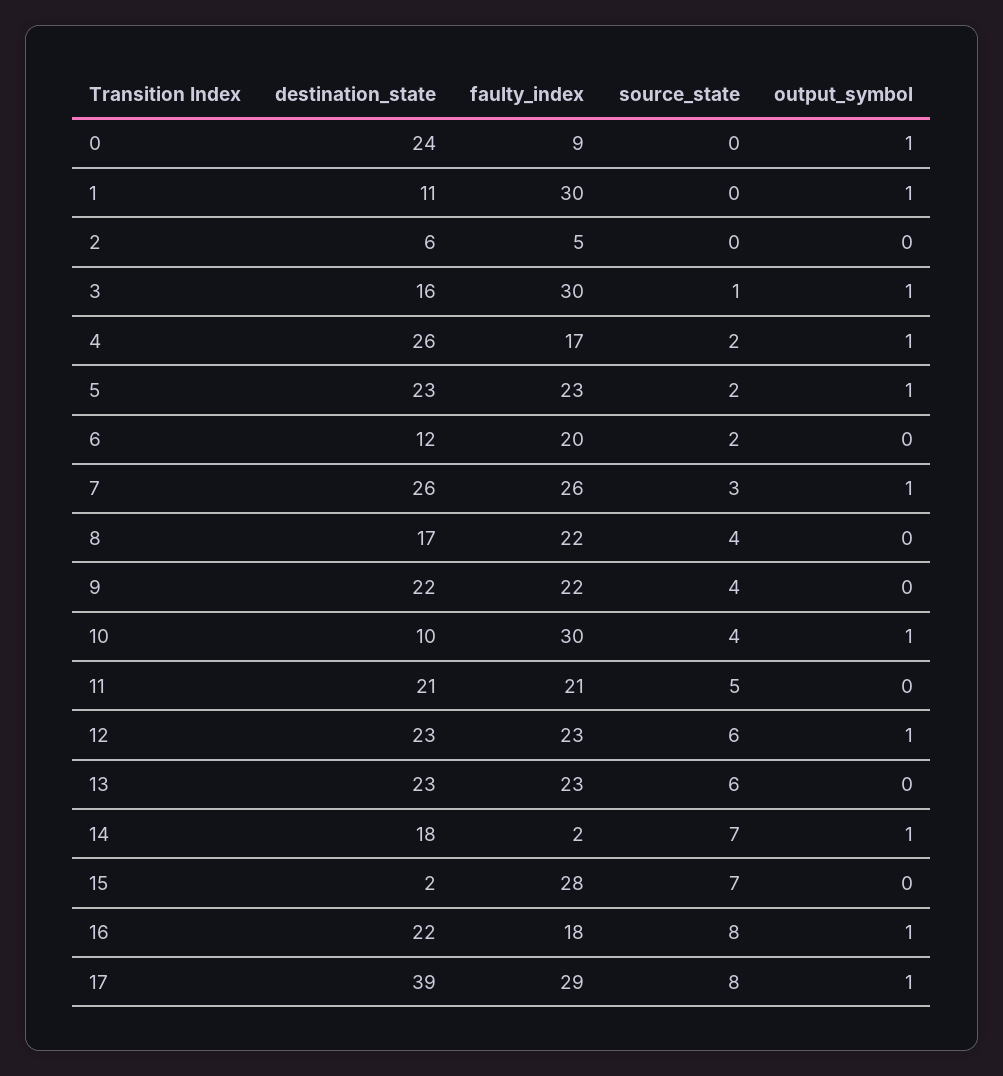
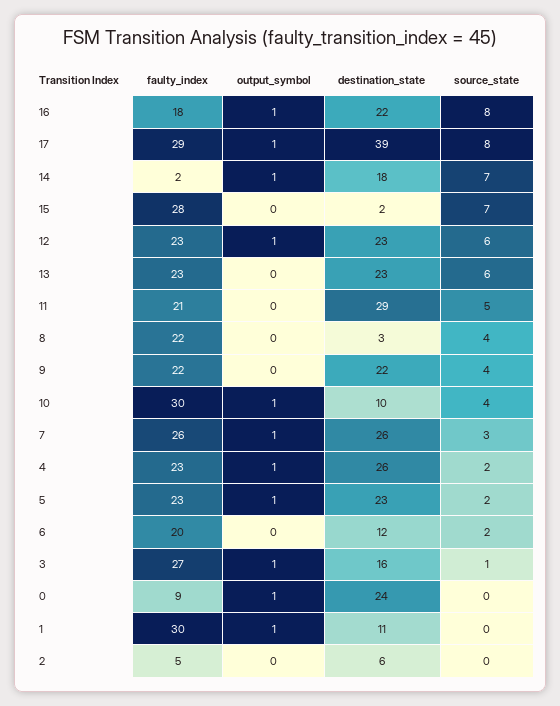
faulty_index, 3: 30 -> 27
faulty_index, 4: 17 -> 23
destination_state, 8: 17 -> 3
destination_state, 11: 21 -> 29

